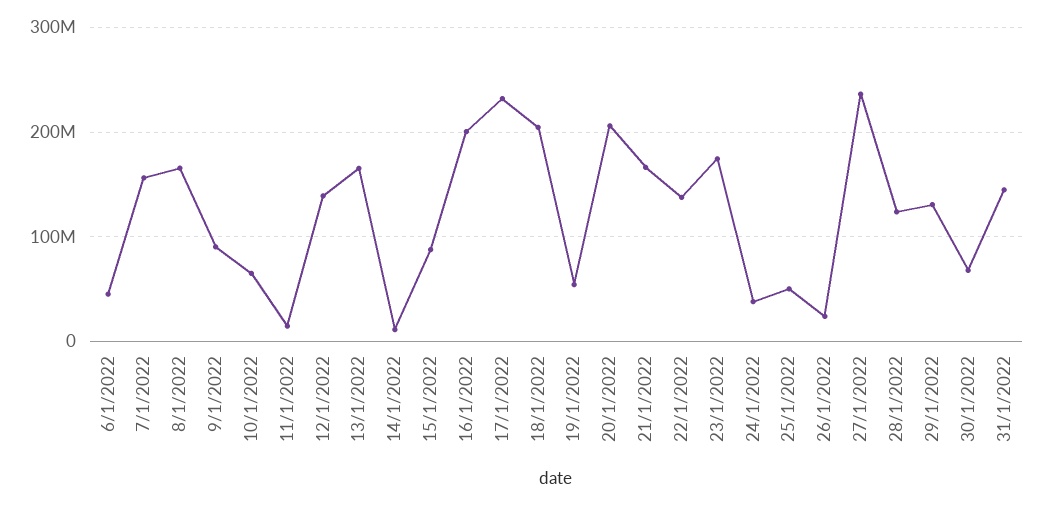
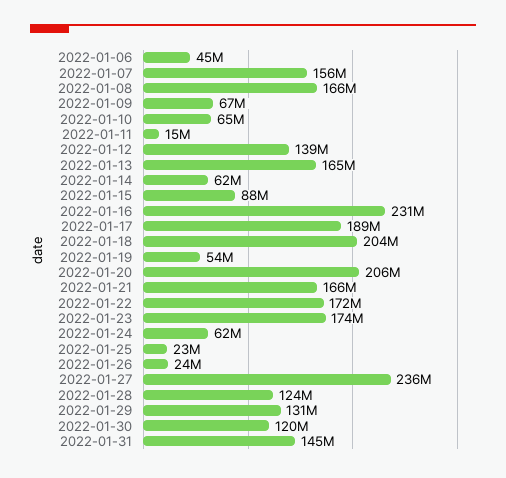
9/1/2022: 90000000 -> 67000000
14/1/2022: 10000000 -> 62000000
16/1/2022: 200000000 -> 231000000
17/1/2022: 230000000 -> 189000000
22/1/2022: 140000000 -> 172000000
24/1/2022: 40000000 -> 62000000
25/1/2022: 50000000 -> 23000000
30/1/2022: 70000000 -> 120000000

